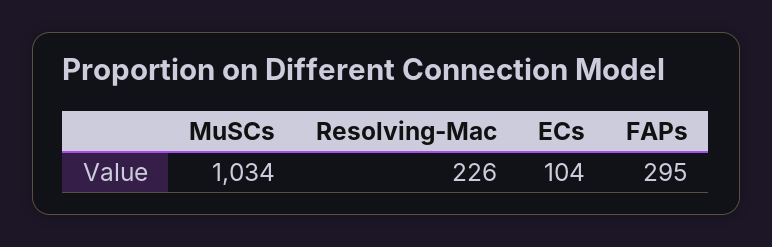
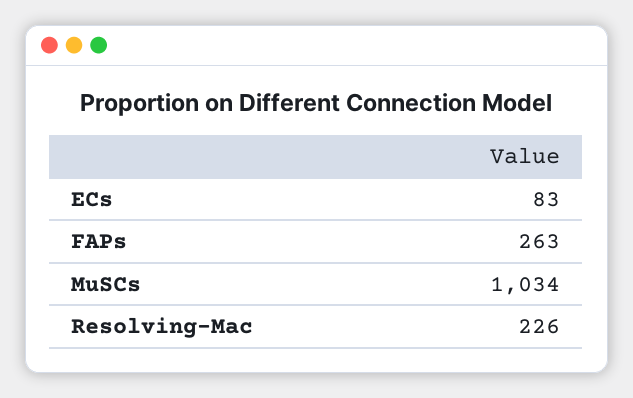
ECs: 104 -> 83
FAPs: 295 -> 263

